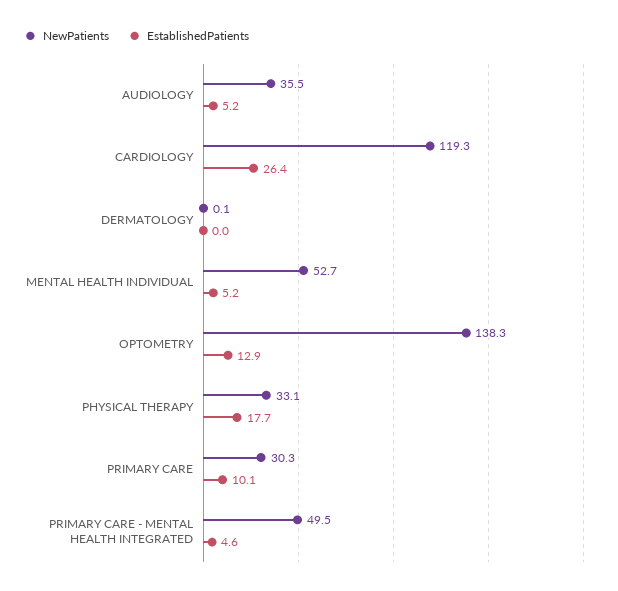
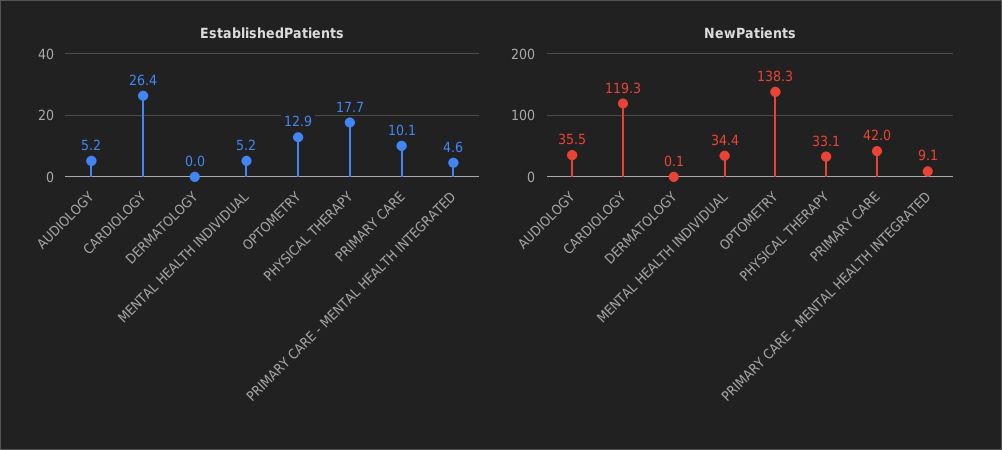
NewPatients, MENTAL HEALTH INDIVIDUAL: 52.7 -> 34.4
NewPatients, PRIMARY CARE: 30.3 -> 42
NewPatients, PRIMARY CARE - MENTAL HEALTH INTEGRATED: 49.5 -> 9.1

